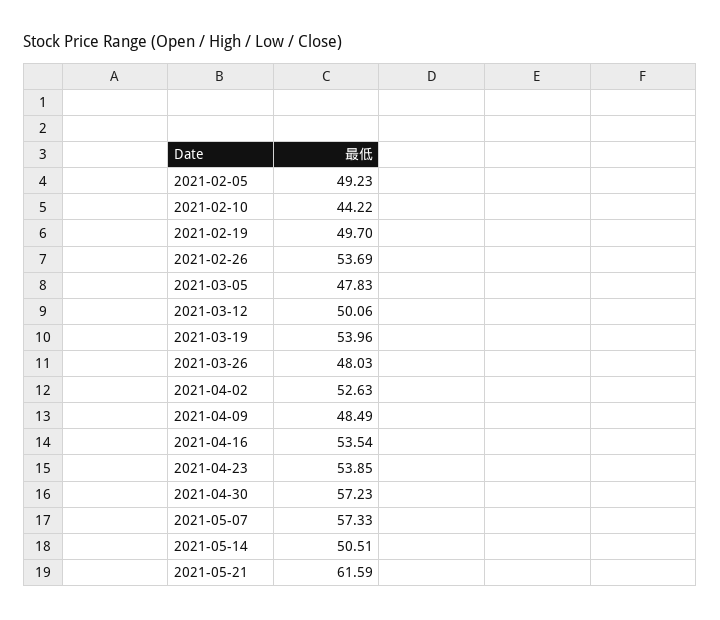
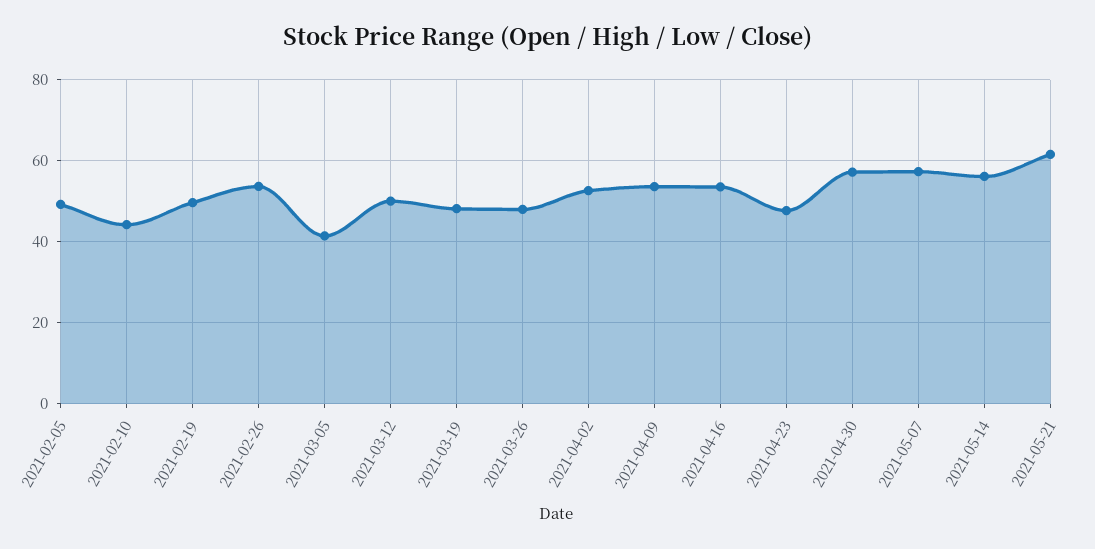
2021-03-05: 47.83 -> 42
2021-03-19: 53.96 -> 48
2021-04-09: 48.49 -> 54
2021-04-23: 53.85 -> 48
2021-05-14: 50.51 -> 56

